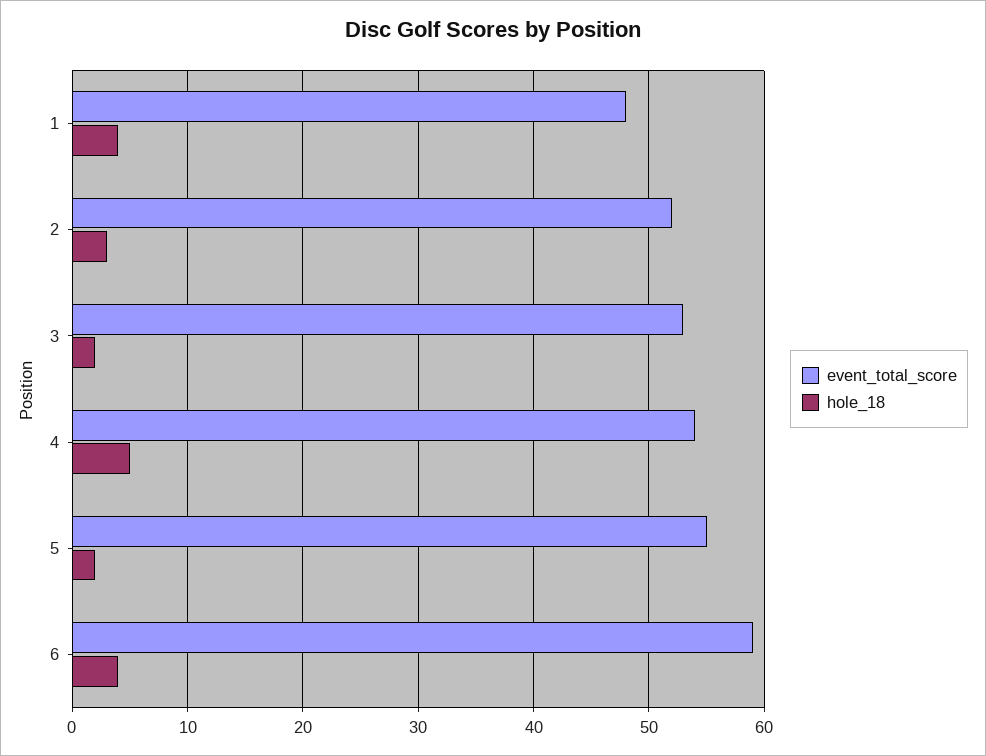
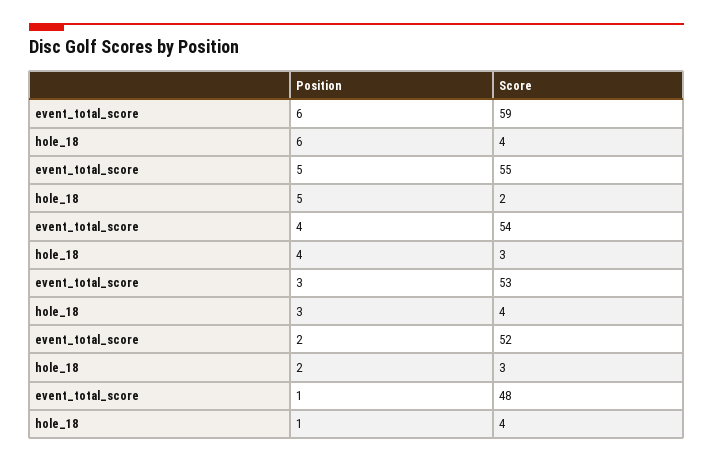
hole_18, 3: 2 -> 4
hole_18, 4: 5 -> 3

